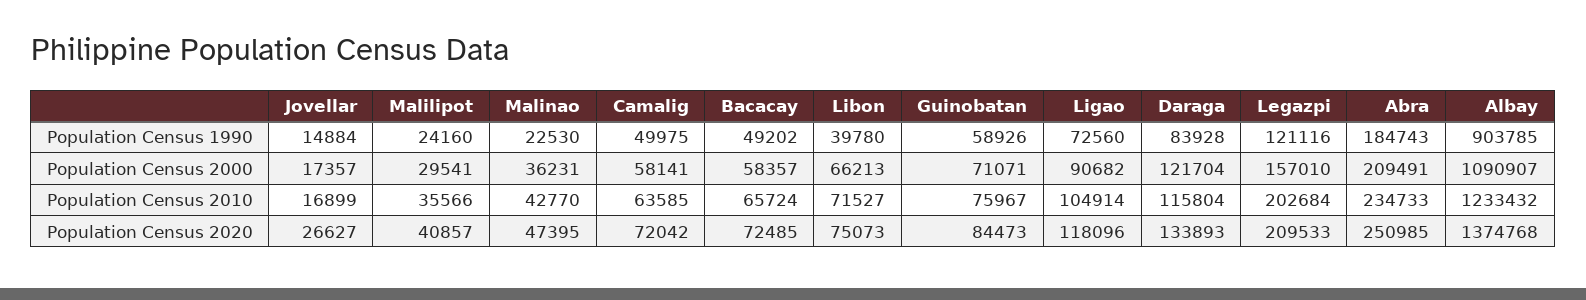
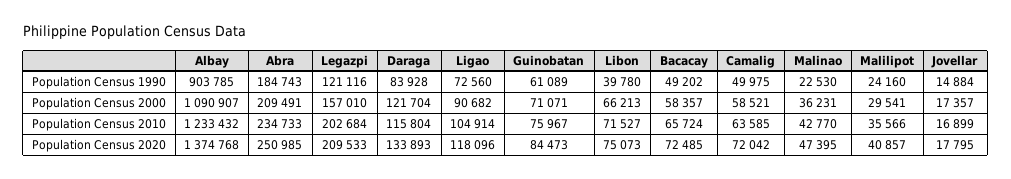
Guinobatan, Population Census 1990: 58926 -> 61089
Camalig, Population Census 2000: 58141 -> 58521
Jovellar, Population Census 2020: 26627 -> 17795

